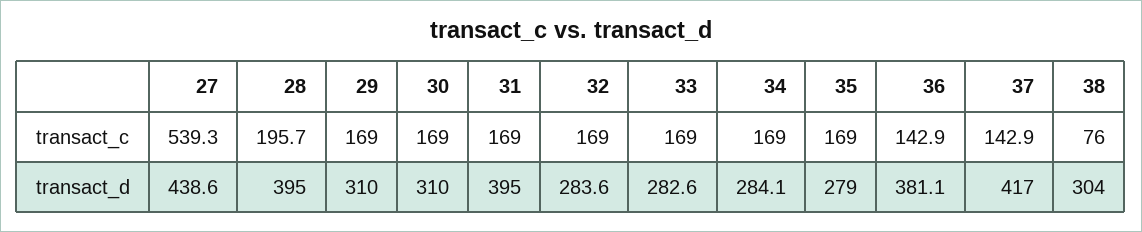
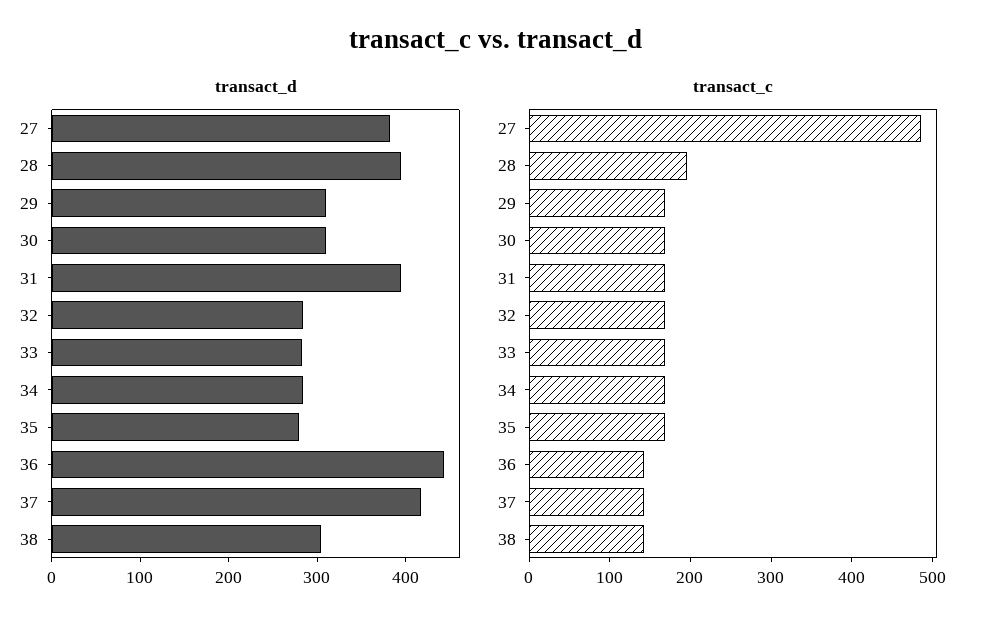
transact_c, 27: 539.3 -> 480
transact_c, 38: 76 -> 140
transact_d, 27: 438.6 -> 380
transact_d, 36: 381.1 -> 440

